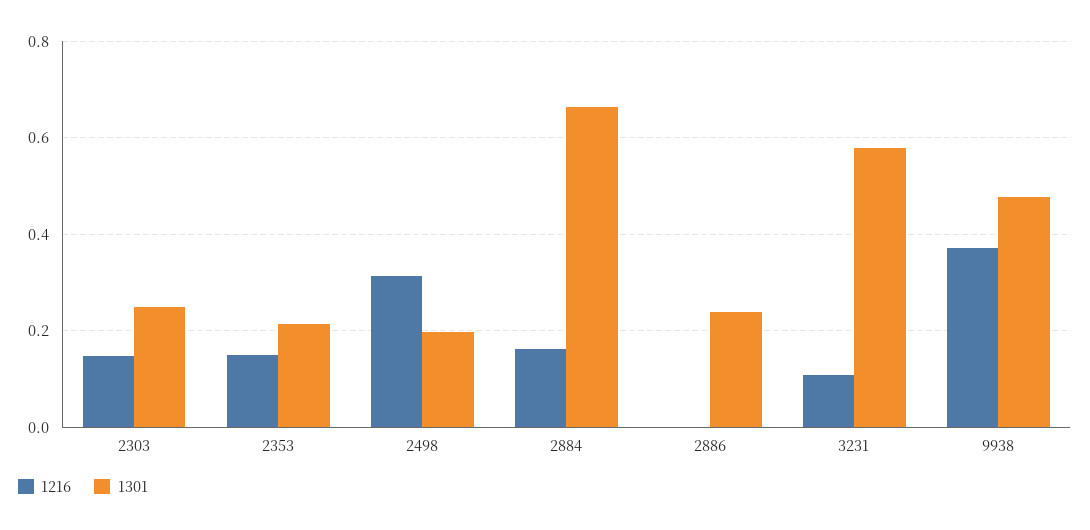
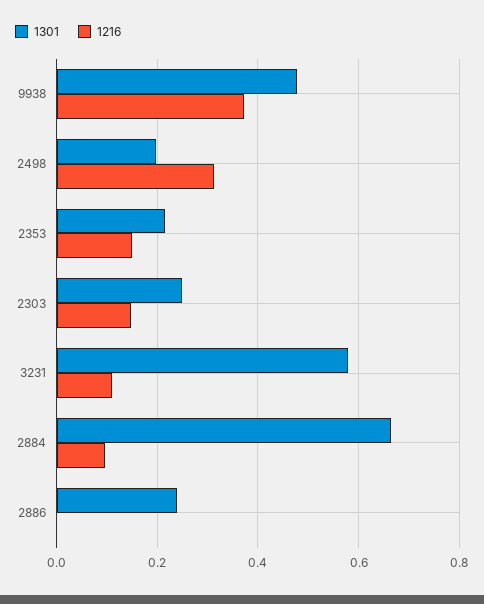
1216, 2884: 0.16 -> 0.1

